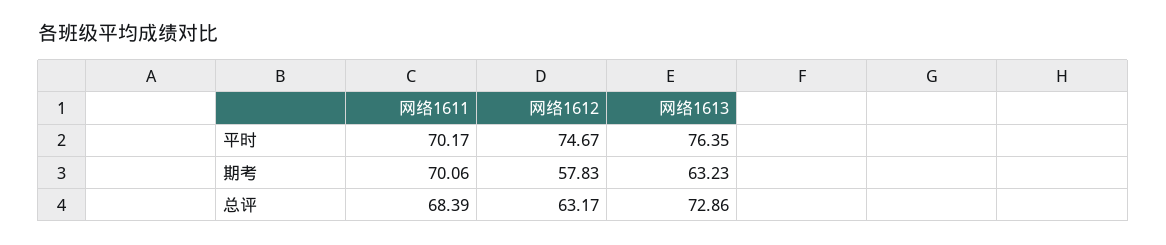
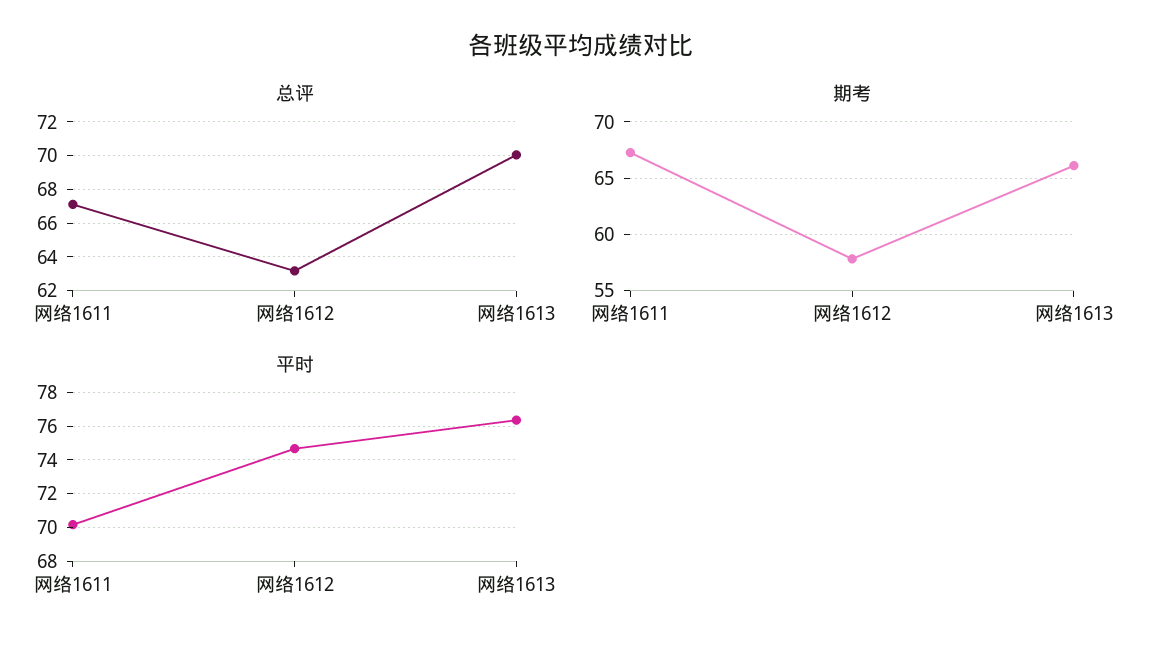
期考, 网络1611: 70.06 -> 67
期考, 网络1613: 63.23 -> 66
总评, 网络1611: 68.39 -> 67
总评, 网络1613: 72.86 -> 70

